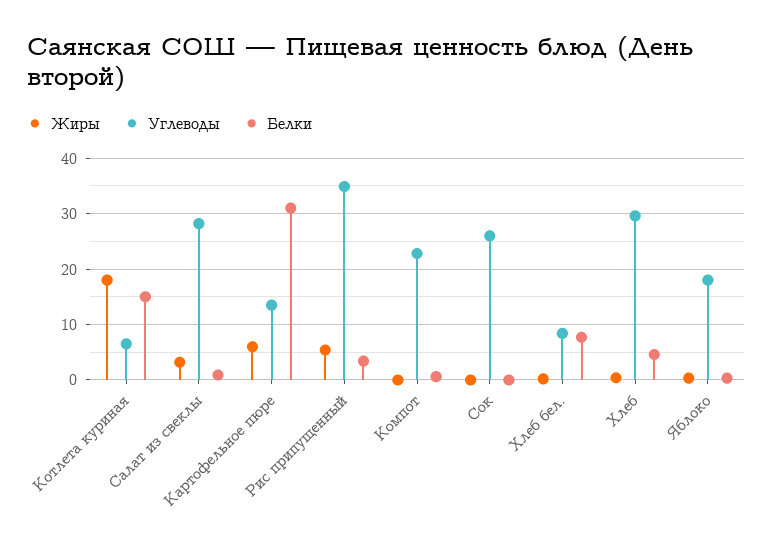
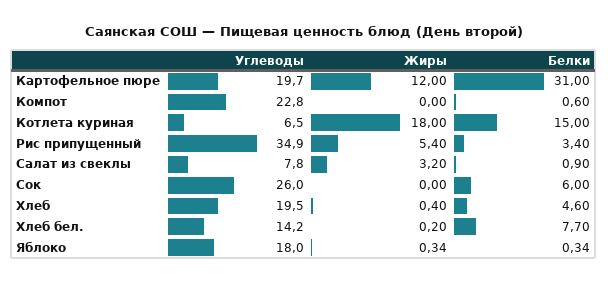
Углеводы, Салат из свеклы: 28 -> 7.8
Жиры, Картофельное пюре: 6 -> 12
Углеводы, Картофельное пюре: 14 -> 19.7
Белки, Сок: 0 -> 6
Углеводы, Хлеб бел.: 8 -> 14.2
Углеводы, Хлеб: 30 -> 19.5

